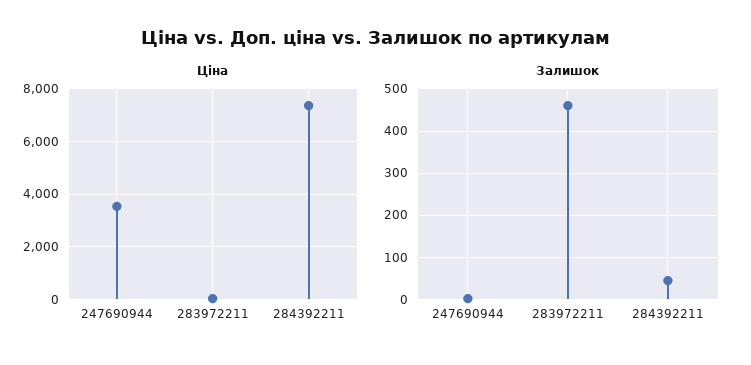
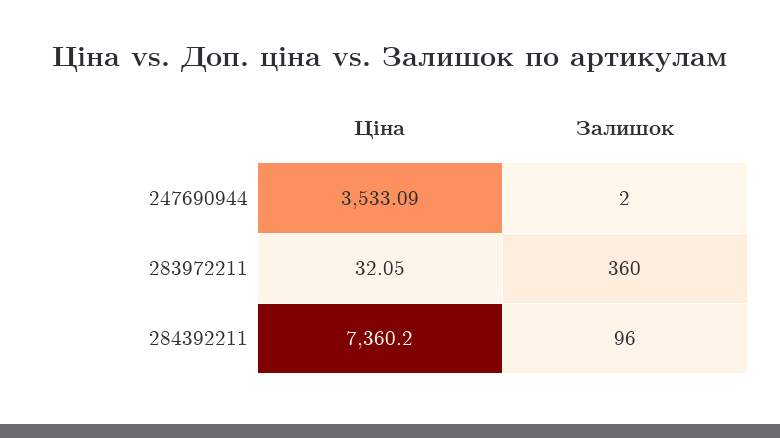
Залишок, 283972211: 460 -> 360
Залишок, 284392211: 40 -> 96

